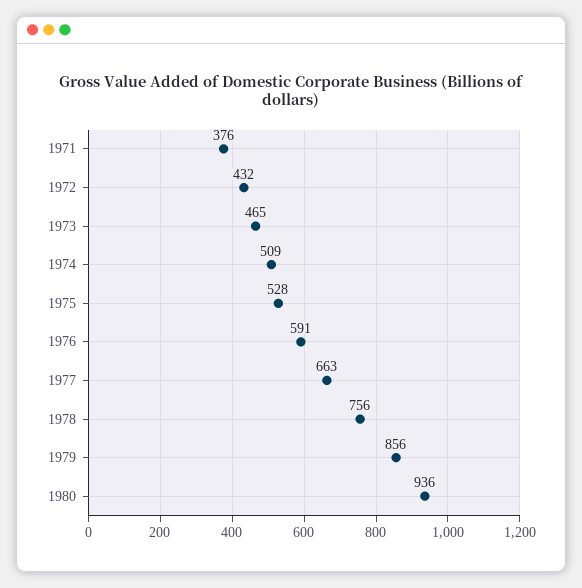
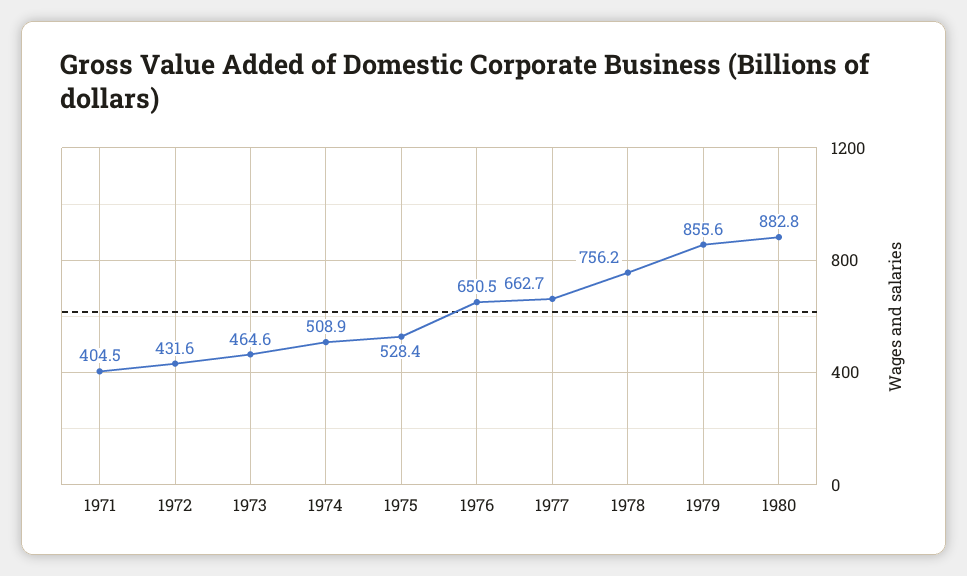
1971: 376 -> 404.5
1976: 591 -> 650.5
1980: 936 -> 882.8

